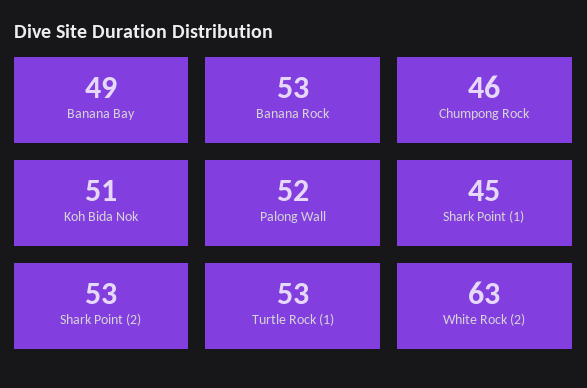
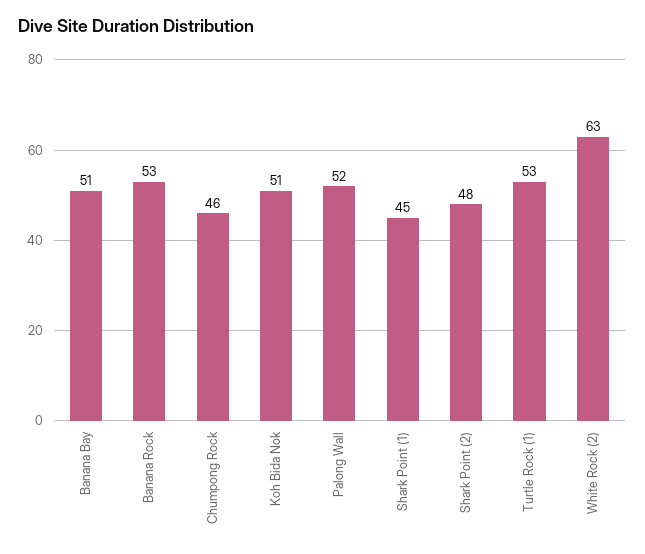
Banana Bay: 49 -> 51
Shark Point (2): 53 -> 48

